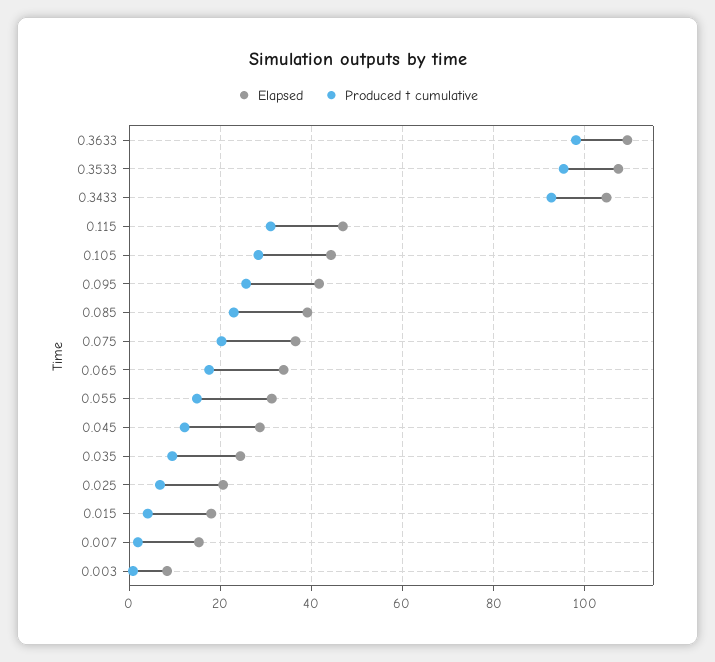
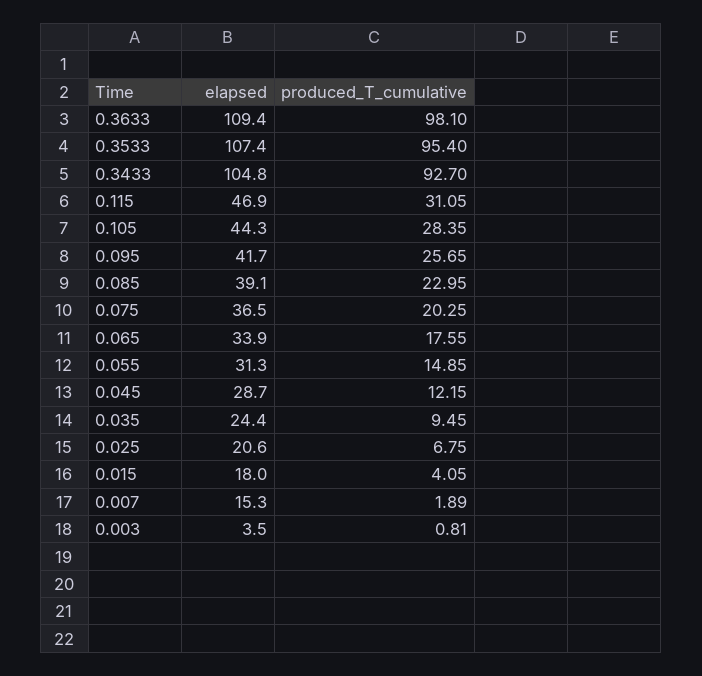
Elapsed, 0.003: 8 -> 3.5

